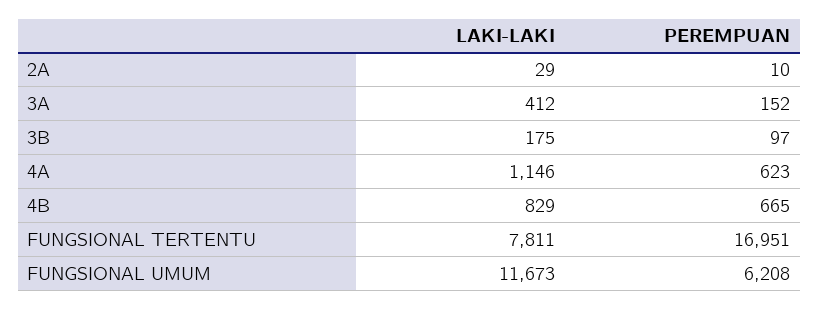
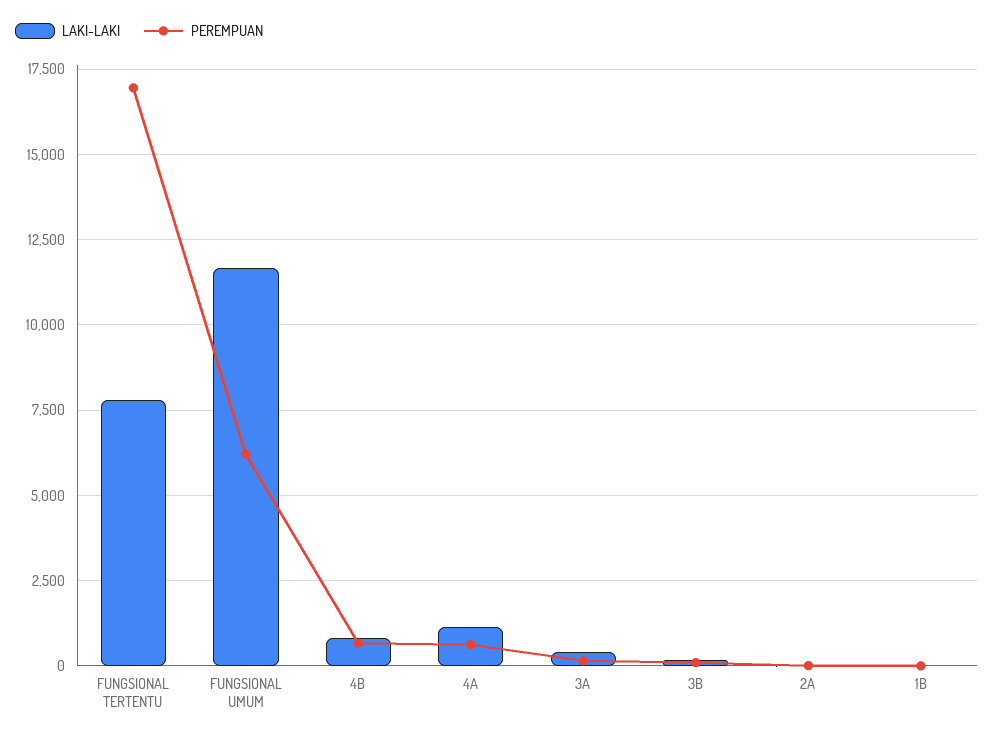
LAKI-LAKI, 1B: none -> 0
PEREMPUAN, 1B: none -> 0

